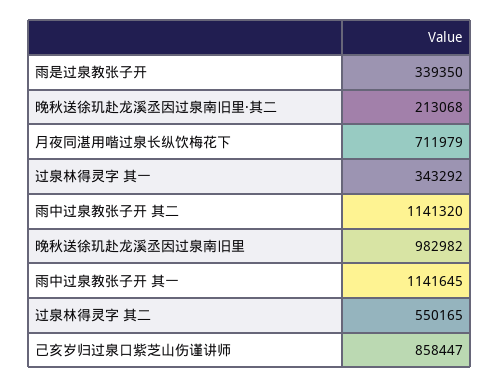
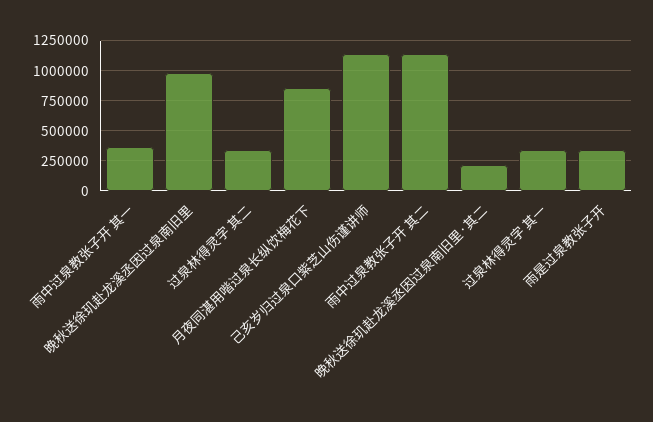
月夜同湛用喈过泉长纵饮梅花下: 711979 -> 850000
雨中过泉教张子开 其一: 1141645 -> 350000
过泉林得灵字 其二: 550165 -> 350000
己亥岁归过泉口紫芝山伤谨讲师: 858447 -> 1150000

